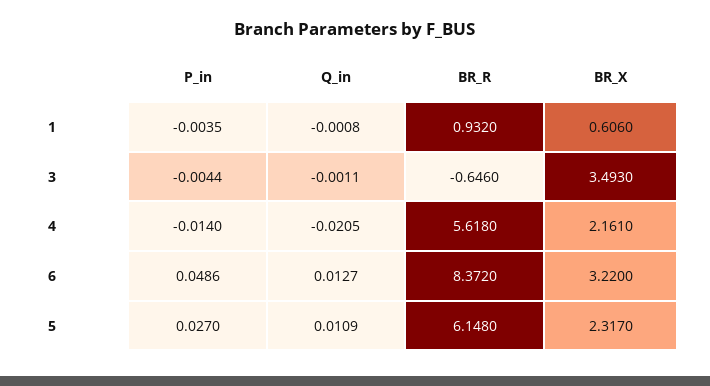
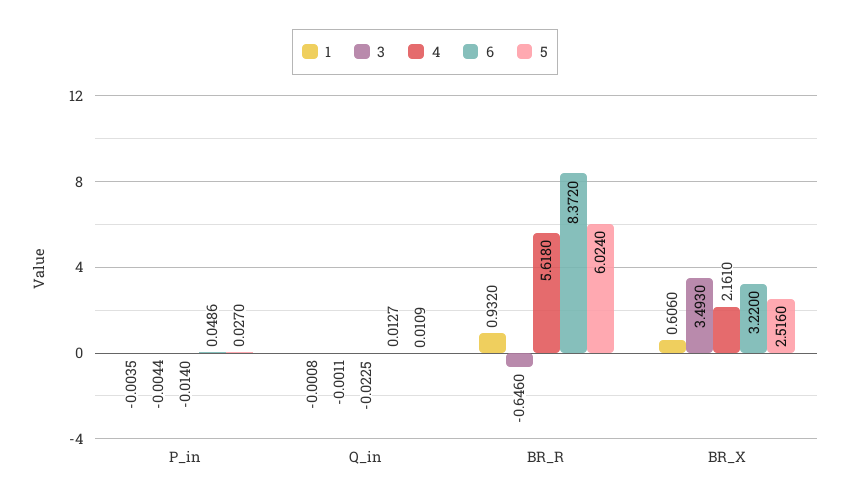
4, Q_in: -0.0205 -> -0.0225
5, BR_R: 6.148 -> 6.024
5, BR_X: 2.317 -> 2.516

